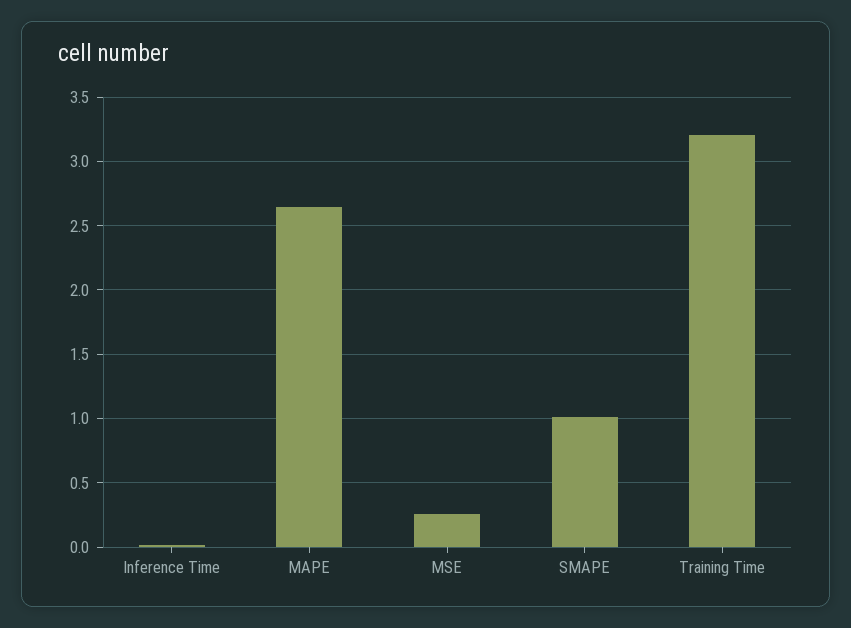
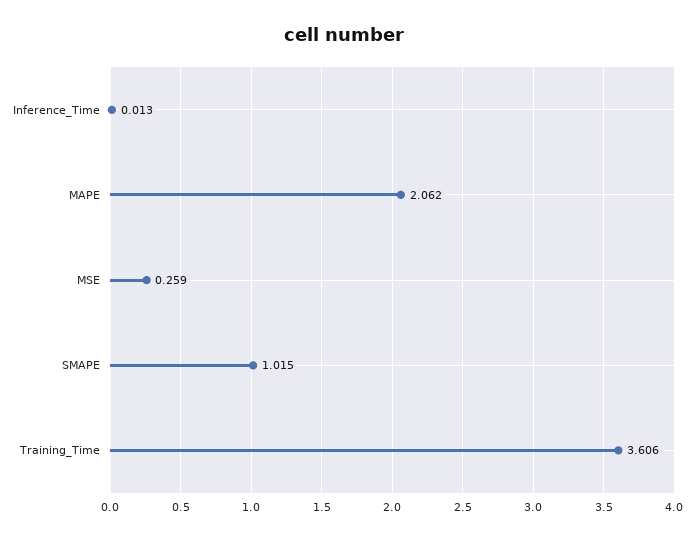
MAPE: 2.65 -> 2.062
Training Time: 3.2 -> 3.606

